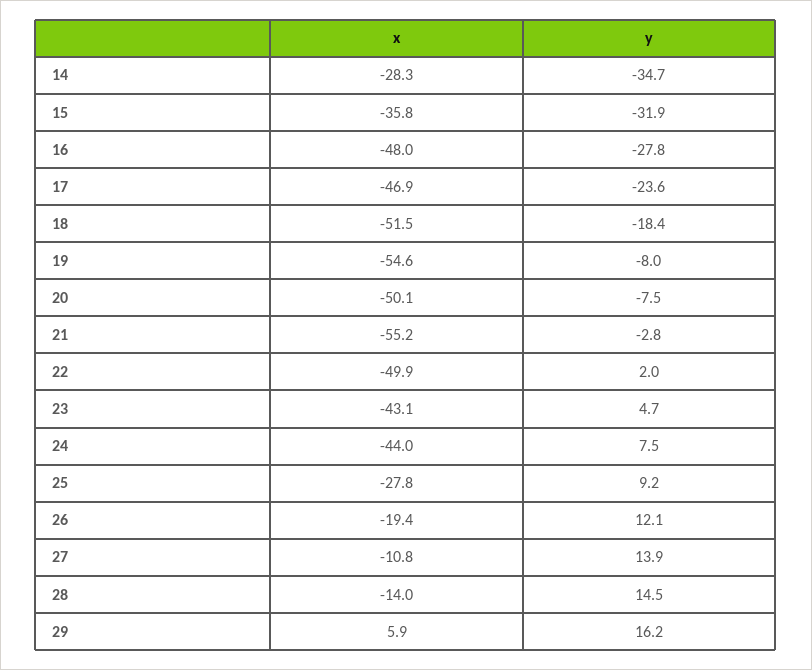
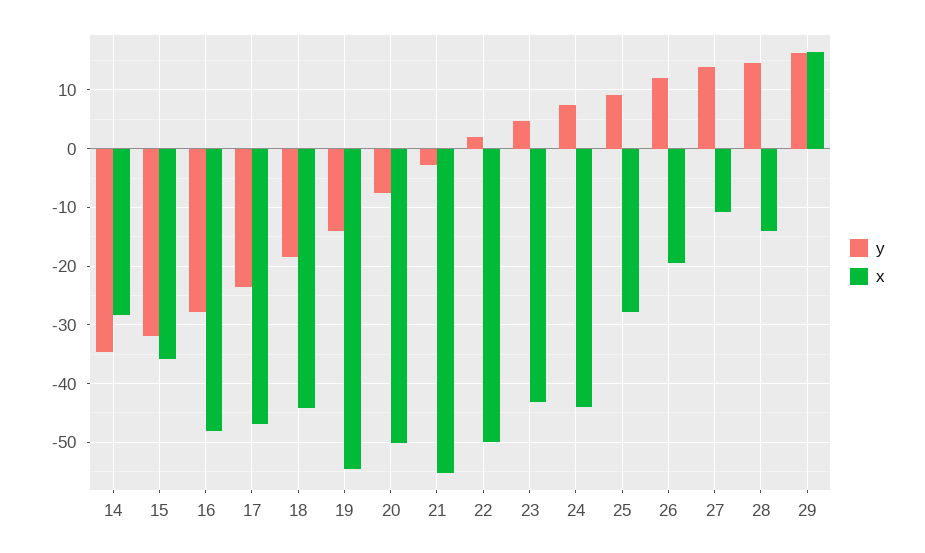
x, 18: -51.5 -> -44
y, 19: -8 -> -14
x, 29: 5.9 -> 16

